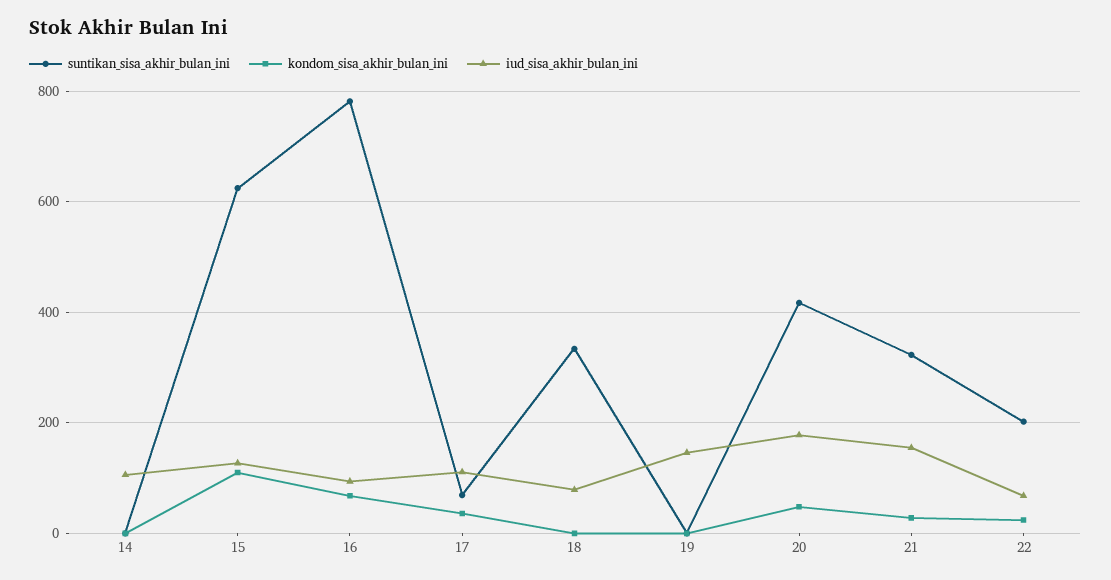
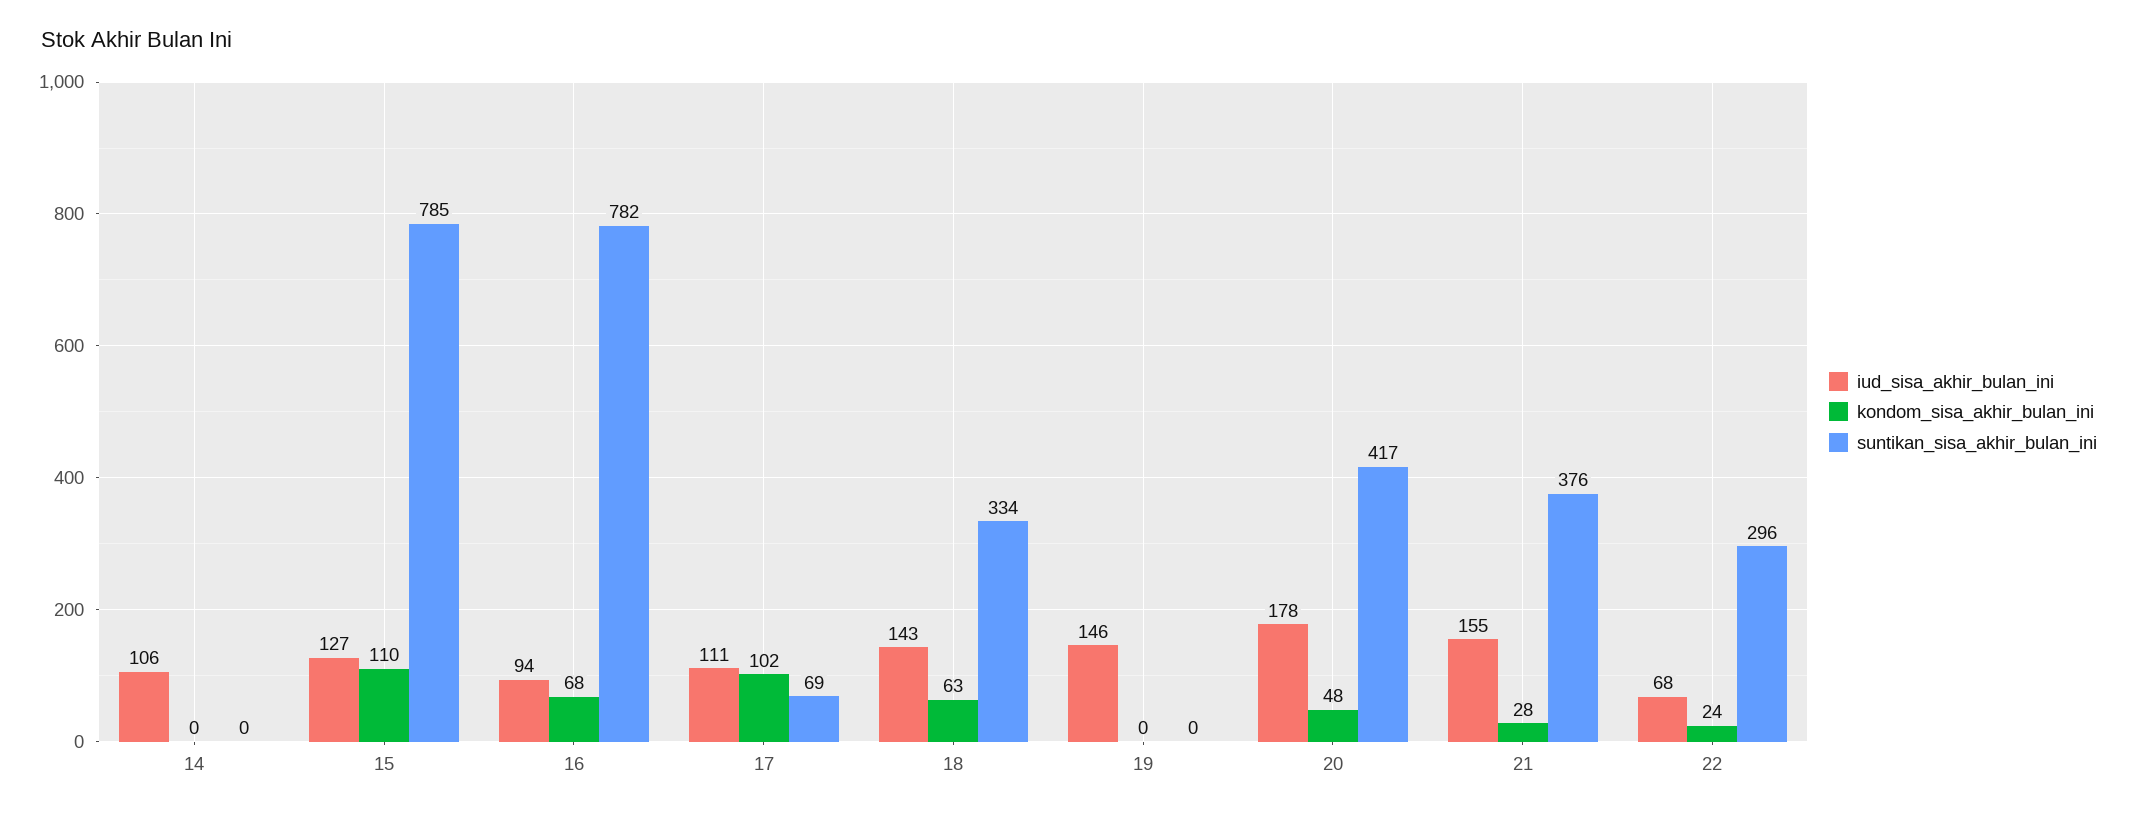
suntikan_sisa_akhir_bulan_ini, 15: 620 -> 785
kondom_sisa_akhir_bulan_ini, 17: 40 -> 102
kondom_sisa_akhir_bulan_ini, 18: 0 -> 63
iud_sisa_akhir_bulan_ini, 18: 80 -> 143
suntikan_sisa_akhir_bulan_ini, 21: 320 -> 376
suntikan_sisa_akhir_bulan_ini, 22: 200 -> 296

